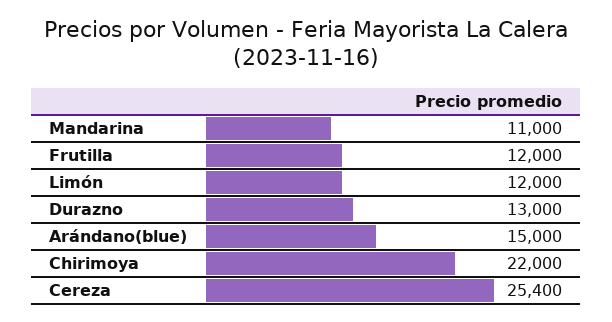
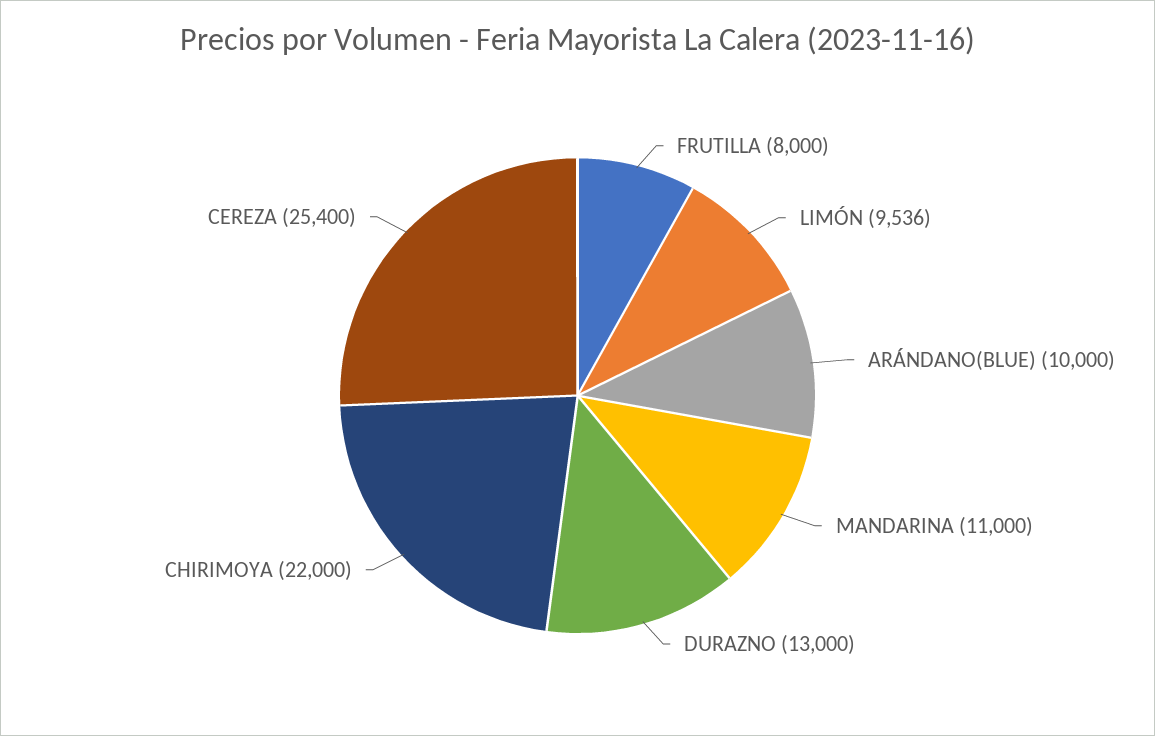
Frutilla: 12000 -> 8000
Limón: 12000 -> 9536
Arándano(blue): 15000 -> 10000

